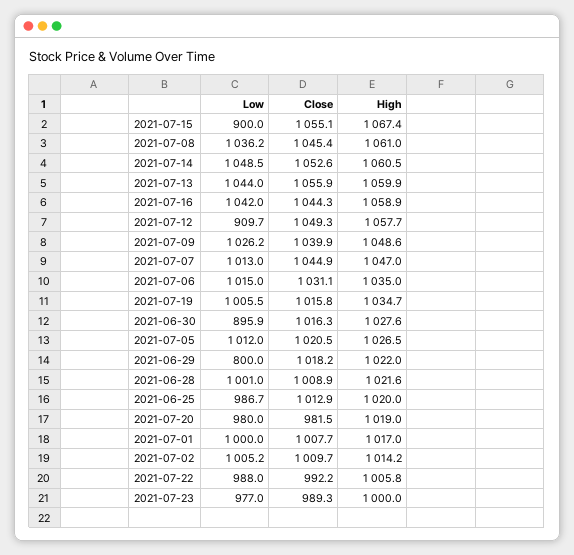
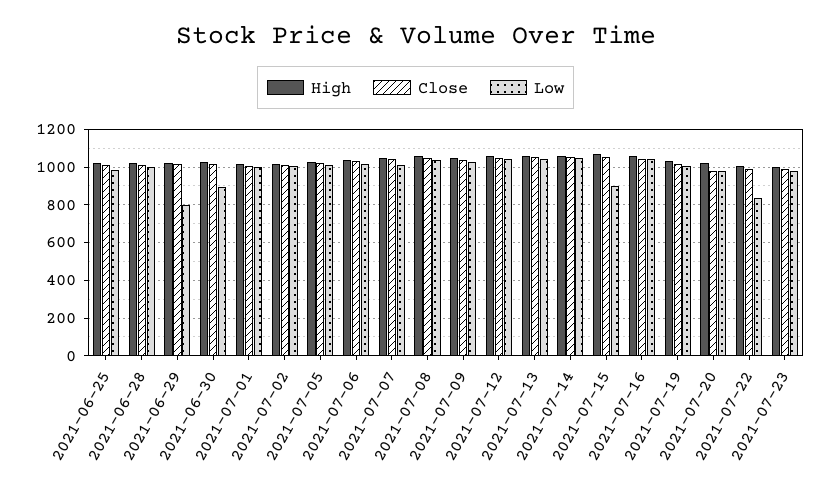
Low, 2021-07-12: 909.7 -> 1050
Low, 2021-07-22: 988 -> 850

